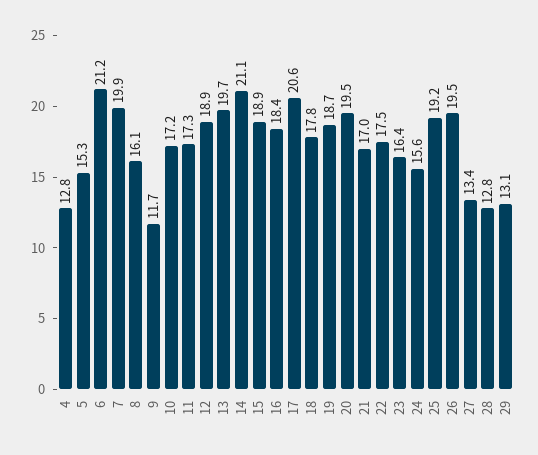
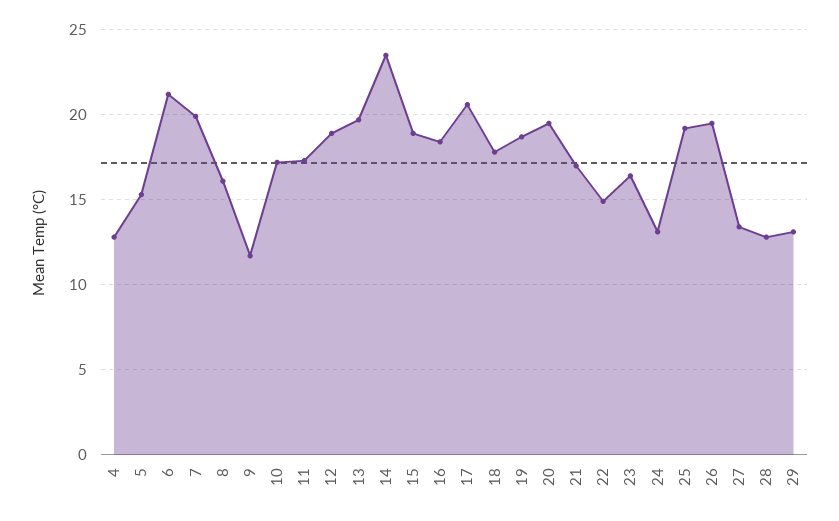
14: 21.1 -> 23.5
22: 17.5 -> 15
24: 15.6 -> 13

